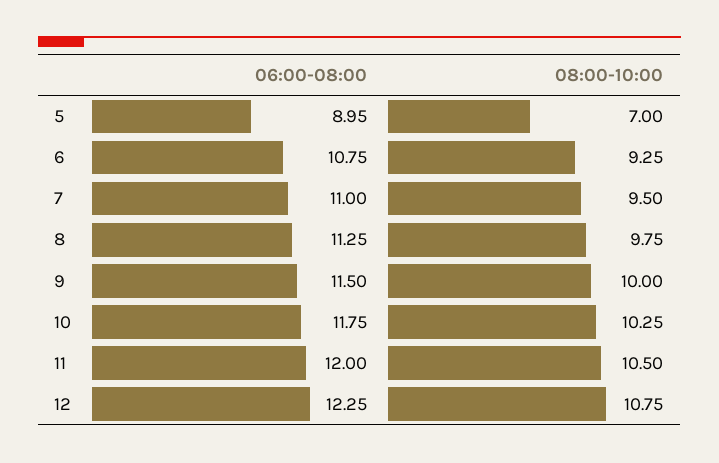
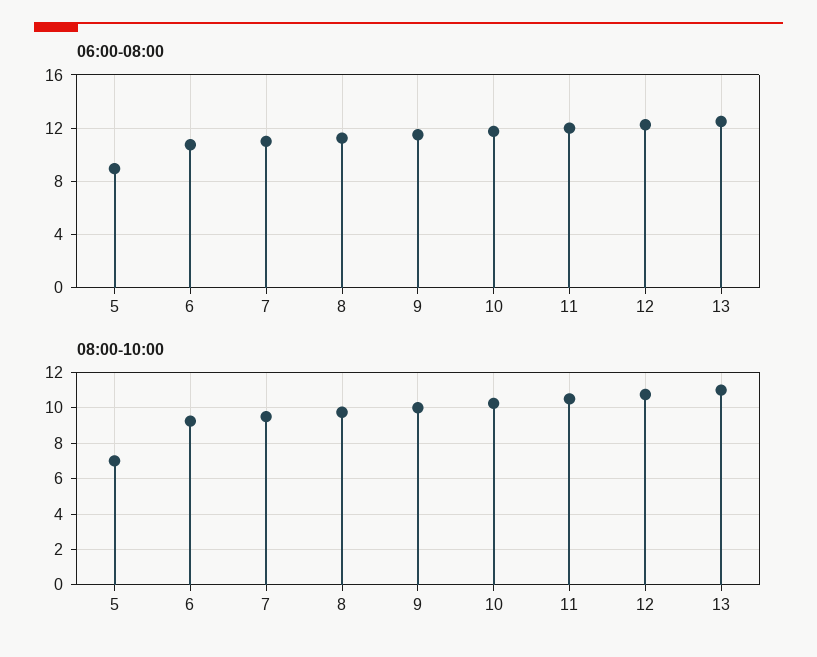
06:00-08:00, 13: none -> 12.5
08:00-10:00, 13: none -> 11

